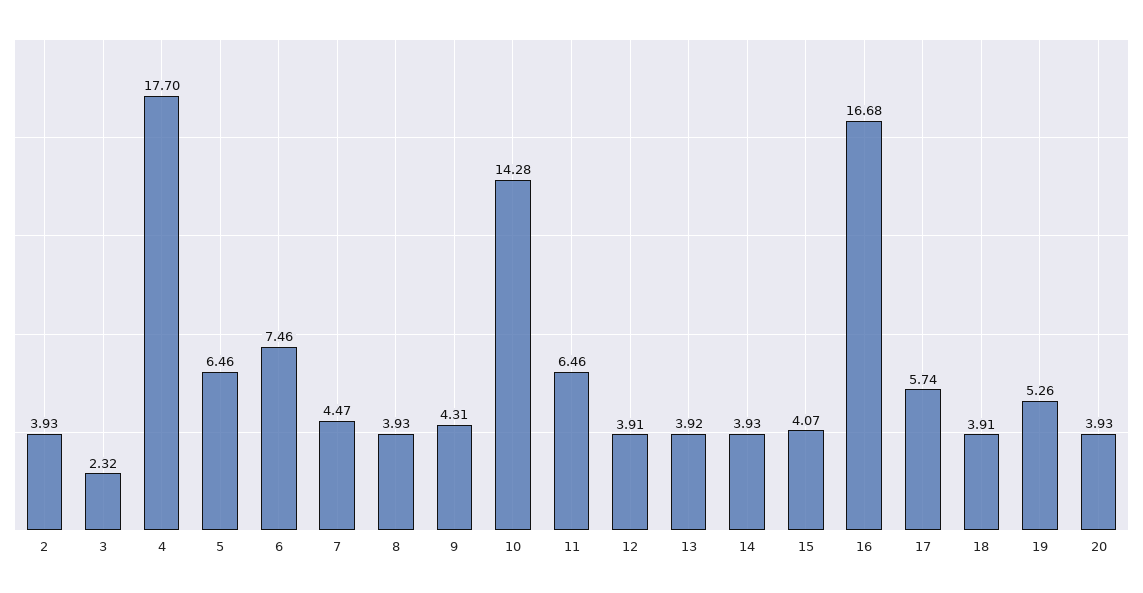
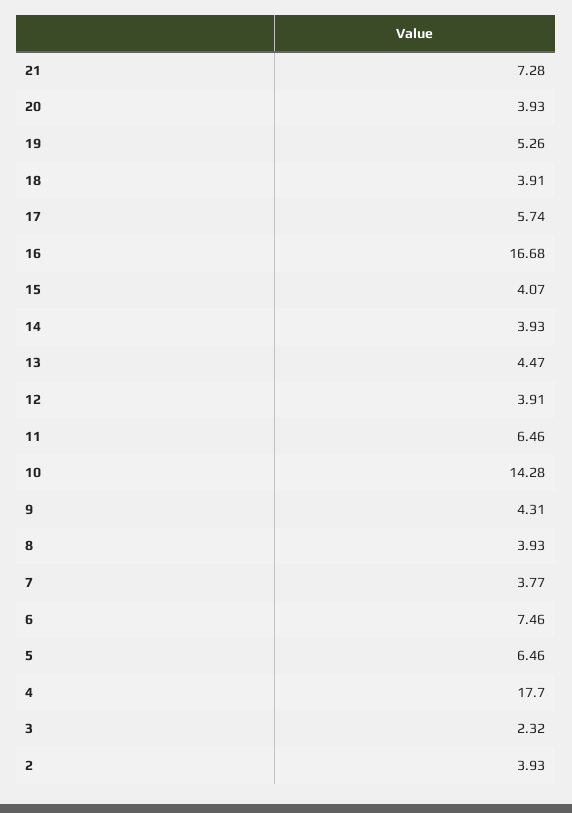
7: 4.47 -> 3.77
13: 3.92 -> 4.47
21: none -> 7.28

